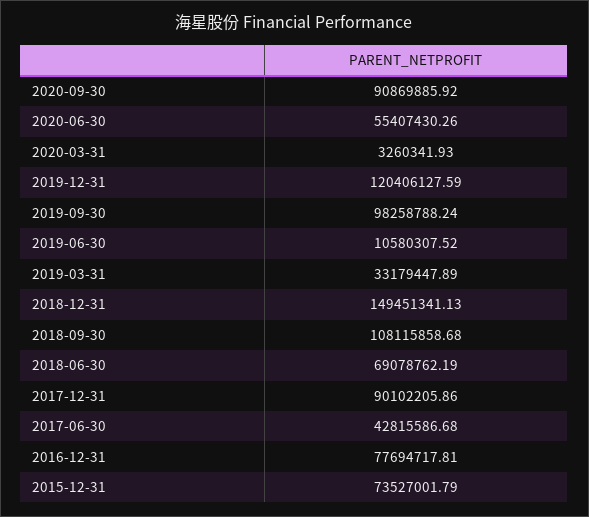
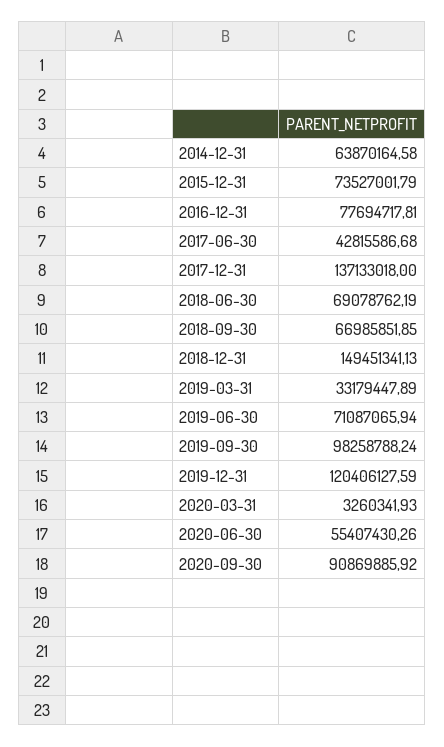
2019-06-30: 10580307.52 -> 71087065.94
2018-09-30: 108115858.68 -> 66985851.85
2017-12-31: 90102205.86 -> 137133018
2014-12-31: none -> 63870164.58

